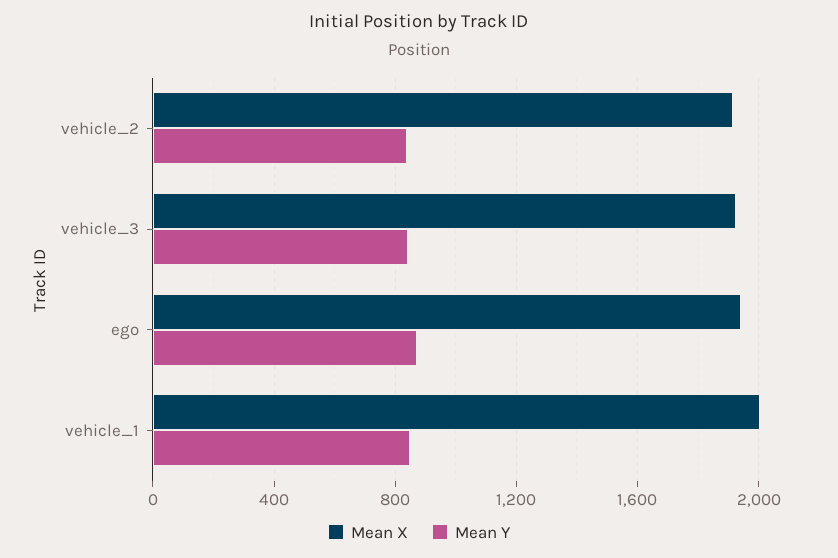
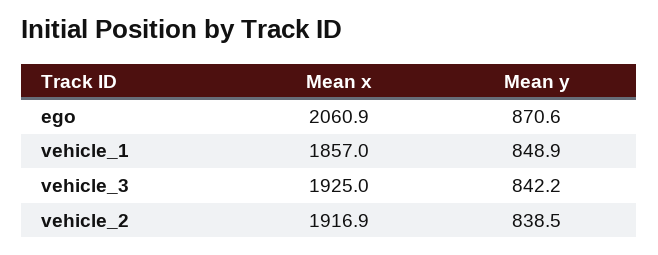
Mean X, ego: 1950 -> 2060.9
Mean X, vehicle_1: 2000 -> 1857

